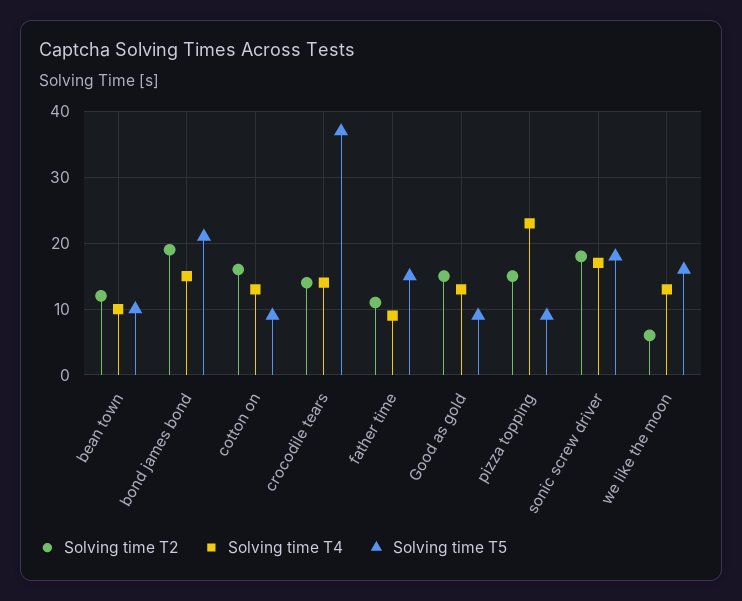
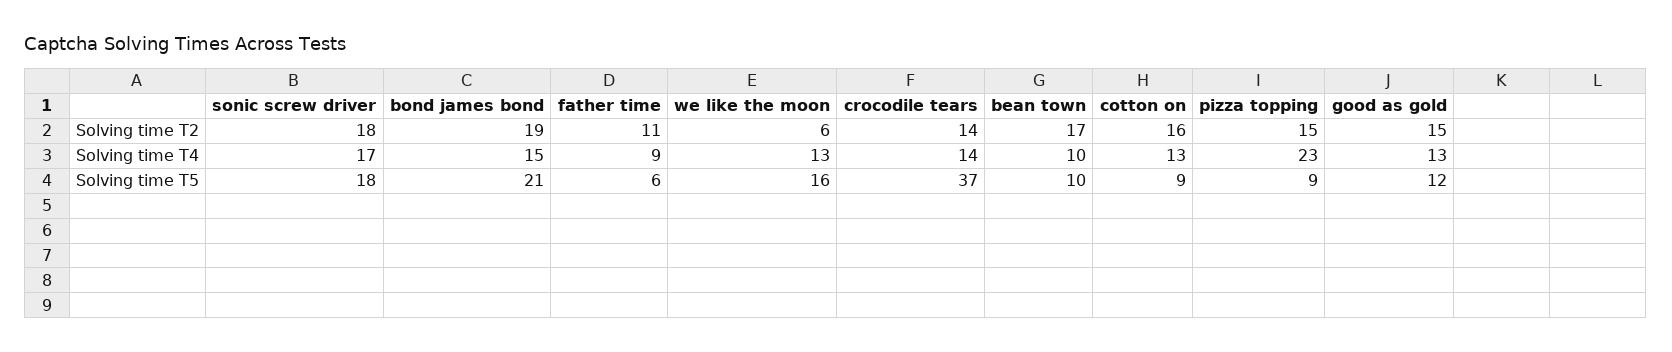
Solving time T2, bean town: 12 -> 17
Solving time T5, father time: 15 -> 6
Solving time T5, Good as gold: 9 -> 12

